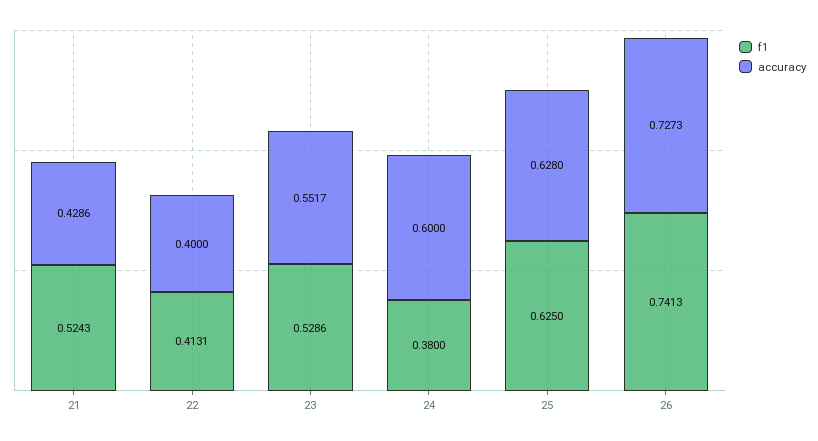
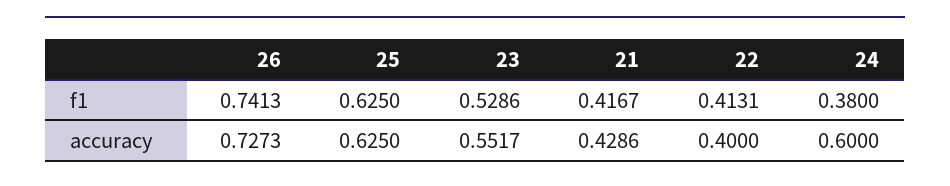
f1, 21: 0.5243 -> 0.4167
accuracy, 25: 0.628 -> 0.625

